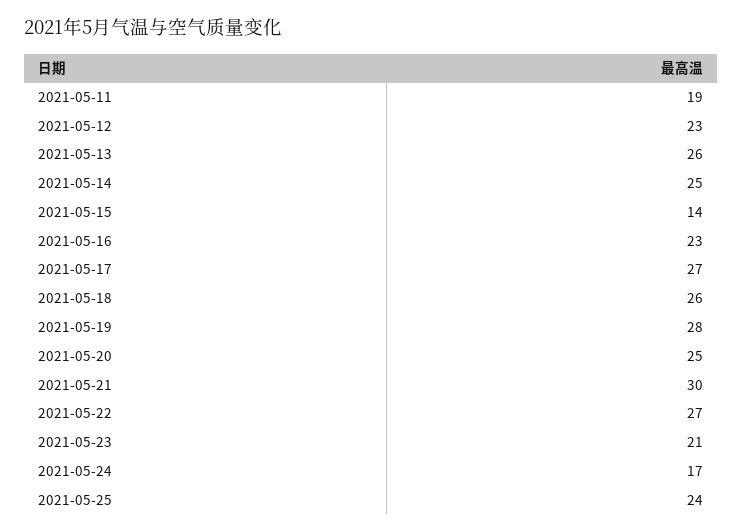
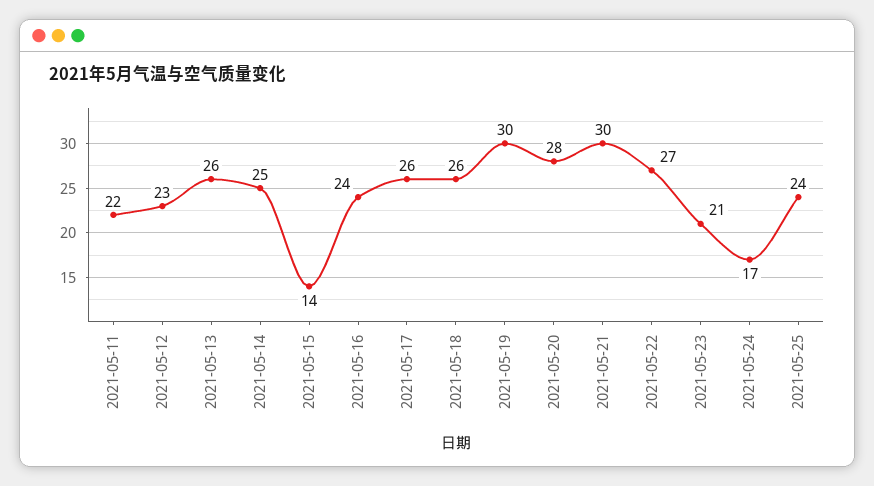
2021-05-11: 19 -> 22
2021-05-16: 23 -> 24
2021-05-17: 27 -> 26
2021-05-19: 28 -> 30
2021-05-20: 25 -> 28

